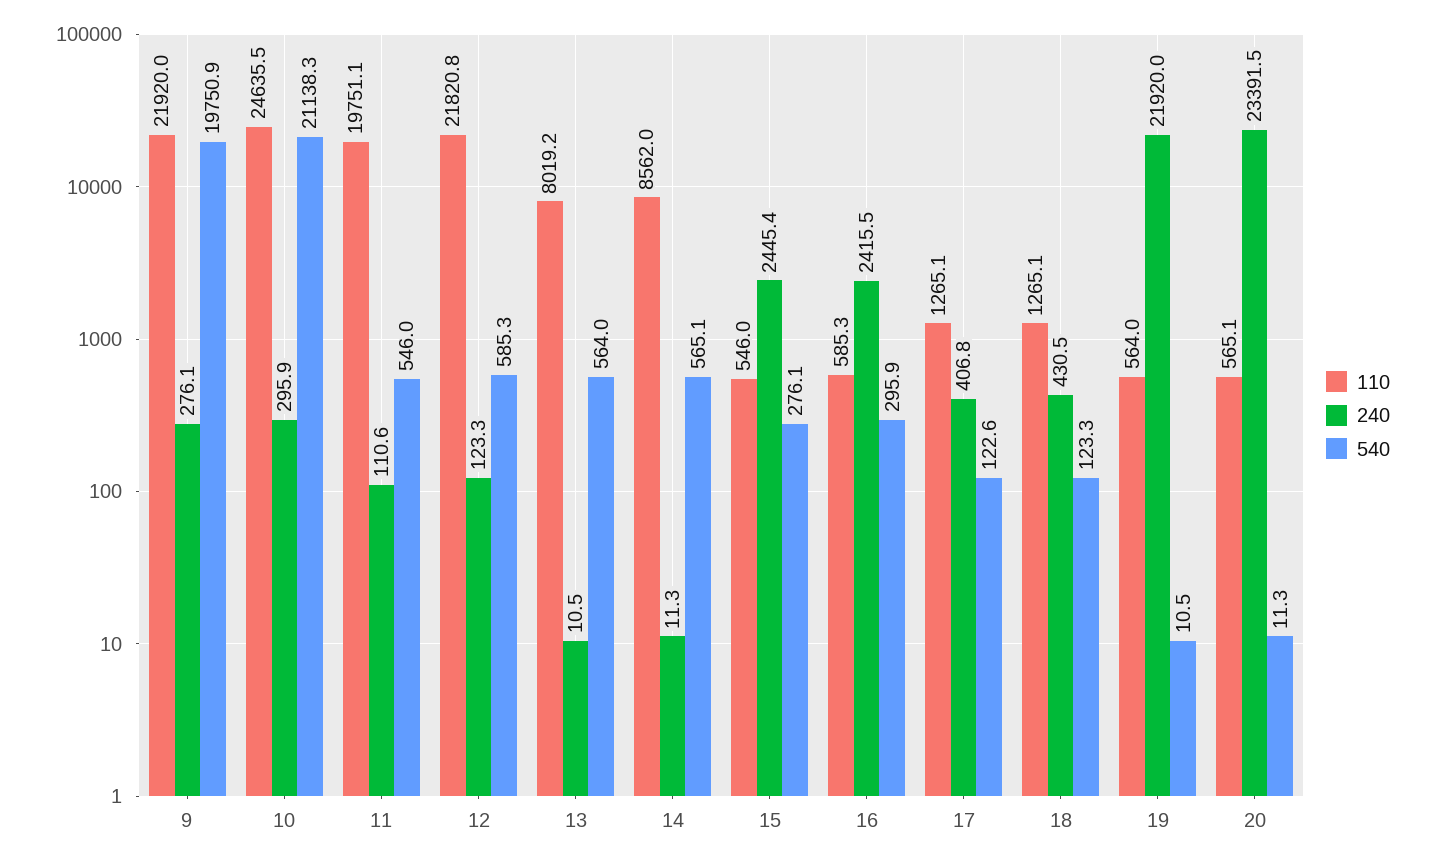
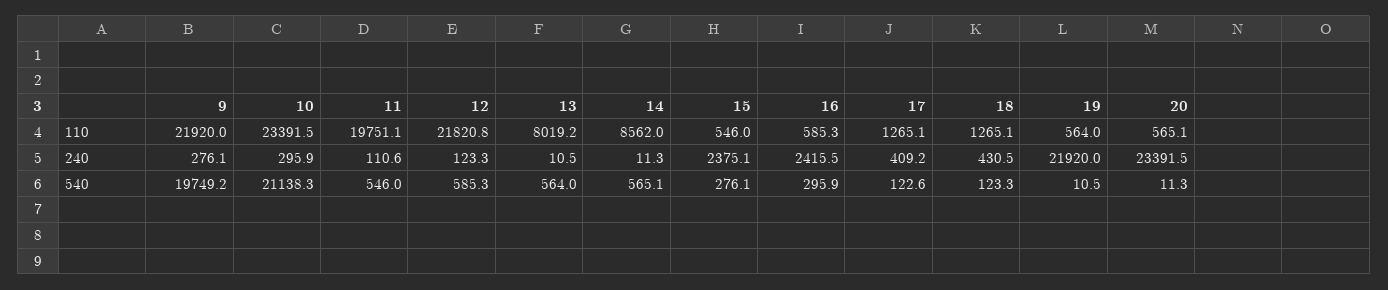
540, 9: 19750.9 -> 19749.2
110, 10: 24635.5 -> 23391.5
240, 15: 2445.4 -> 2375.1
240, 17: 406.8 -> 409.2

